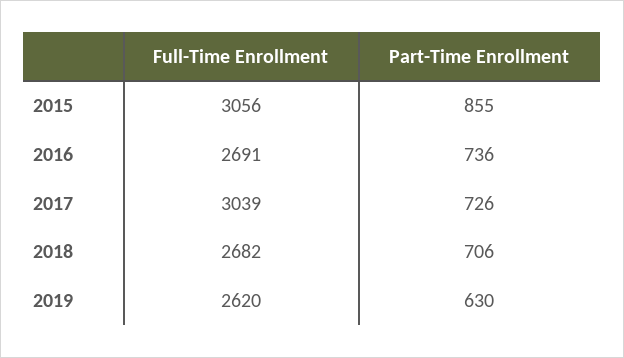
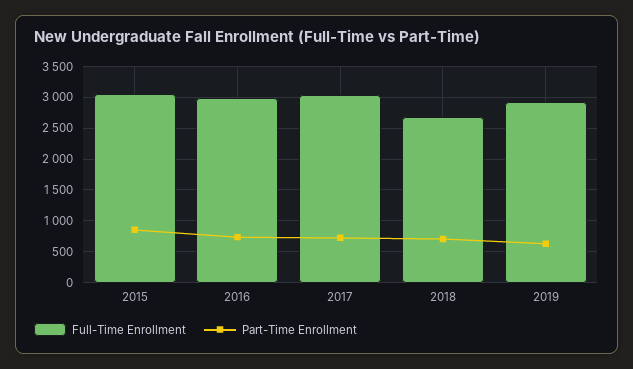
Full-Time Enrollment, 2016: 2691 -> 3000
Full-Time Enrollment, 2019: 2620 -> 2900

